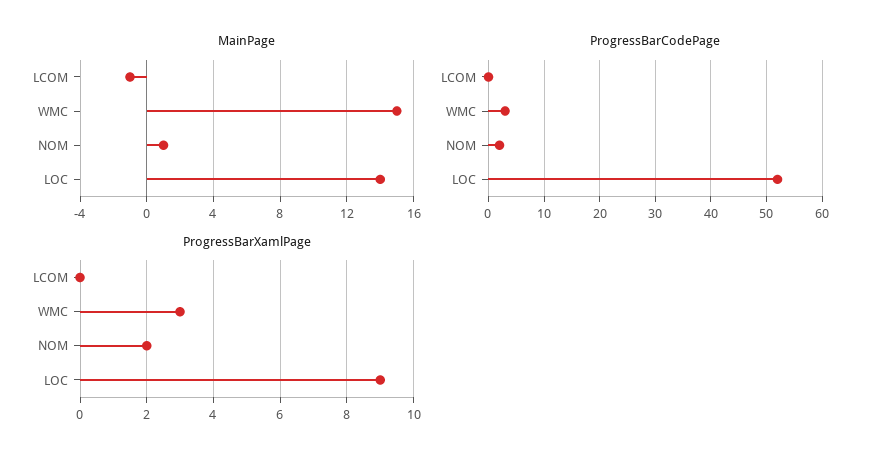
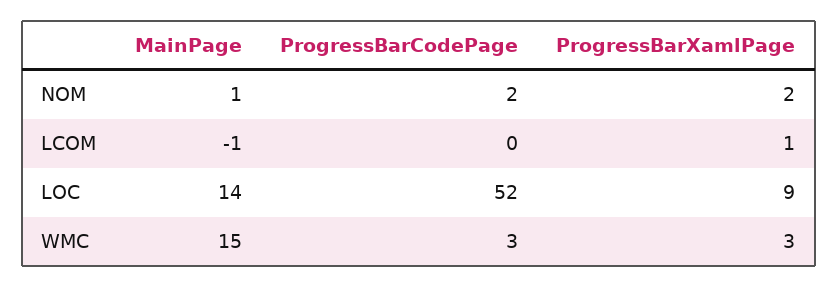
ProgressBarXamlPage, LCOM: 0 -> 1

